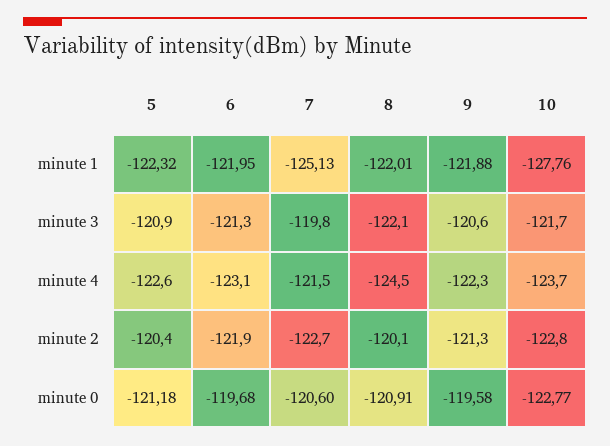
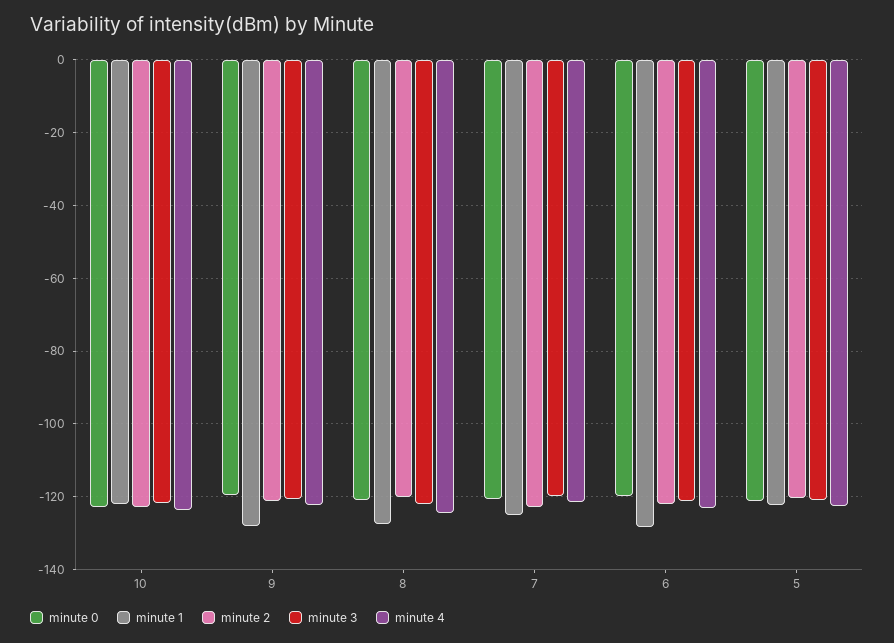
minute 1, 6: -121.95 -> -128
minute 1, 8: -122.01 -> -128
minute 1, 9: -121.88 -> -128
minute 1, 10: -127.76 -> -122

